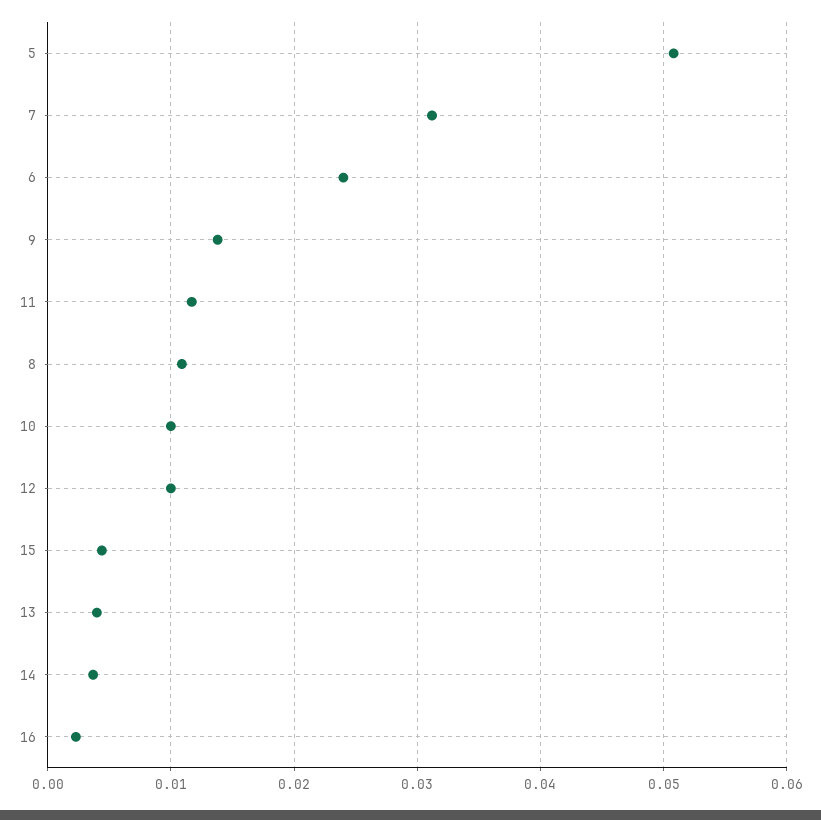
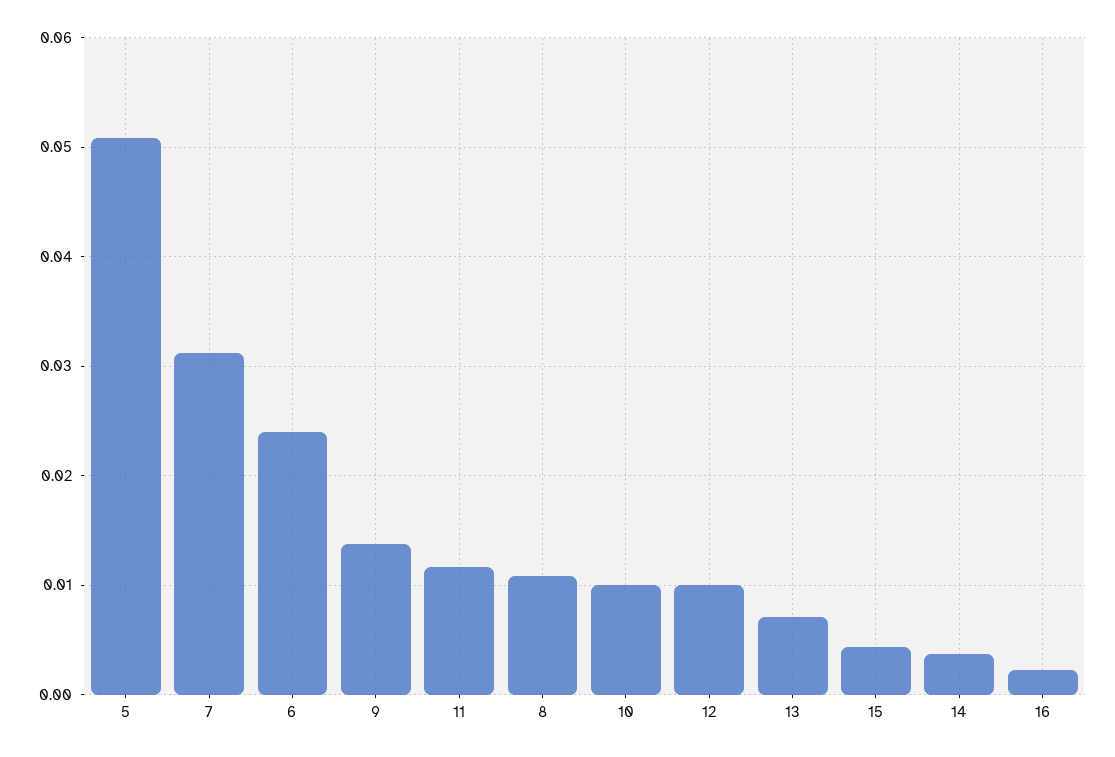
13: 0.004 -> 0.007

